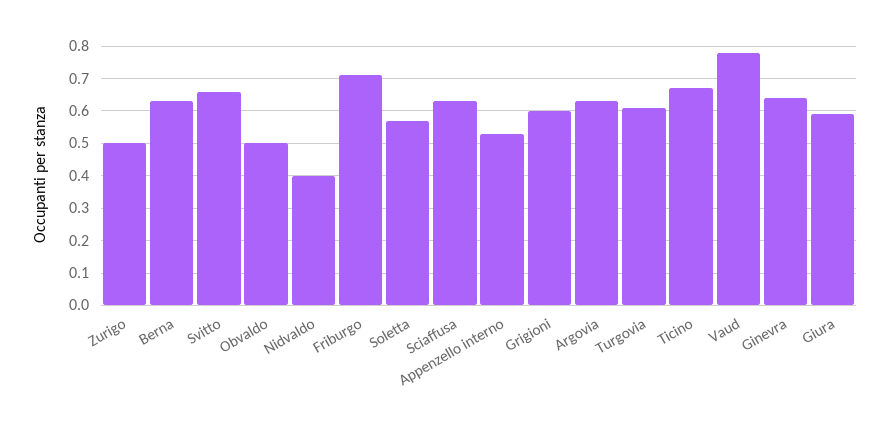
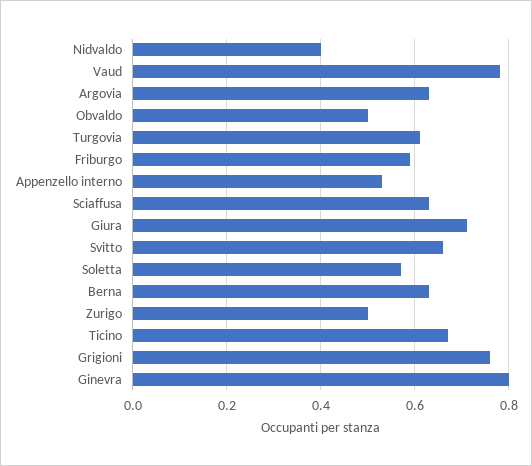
Friburgo: 0.7 -> 0.6
Grigioni: 0.6 -> 0.75
Ginevra: 0.65 -> 0.8
Giura: 0.6 -> 0.7

